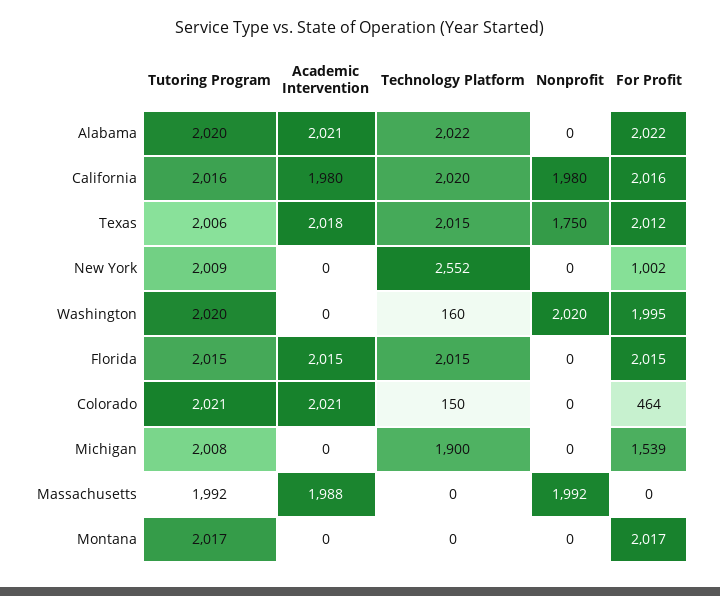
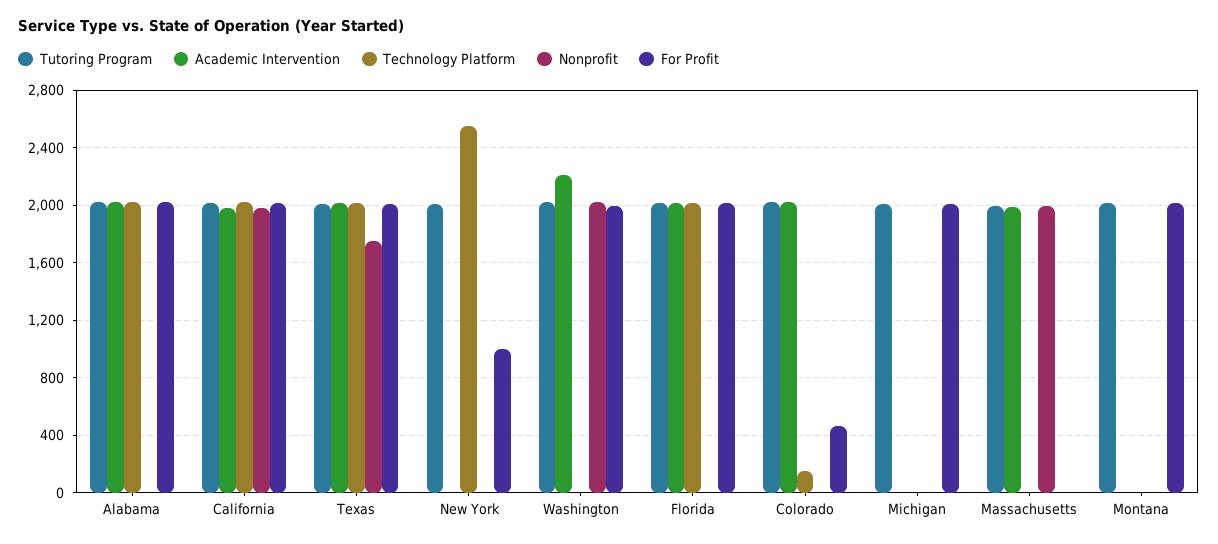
Academic Intervention, Washington: 0 -> 2200
Technology Platform, Washington: 160 -> 0
Technology Platform, Michigan: 1900 -> 0
For Profit, Michigan: 1539 -> 2000

